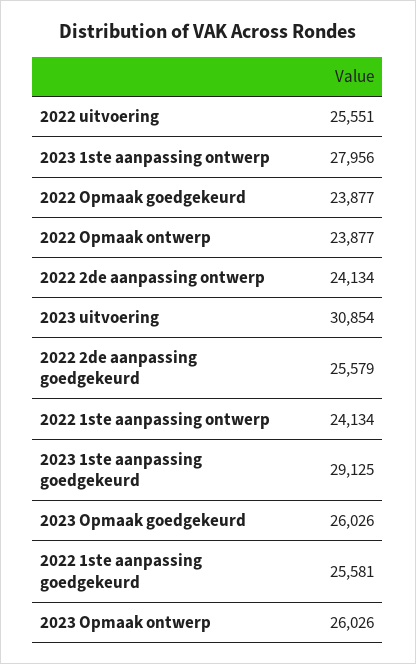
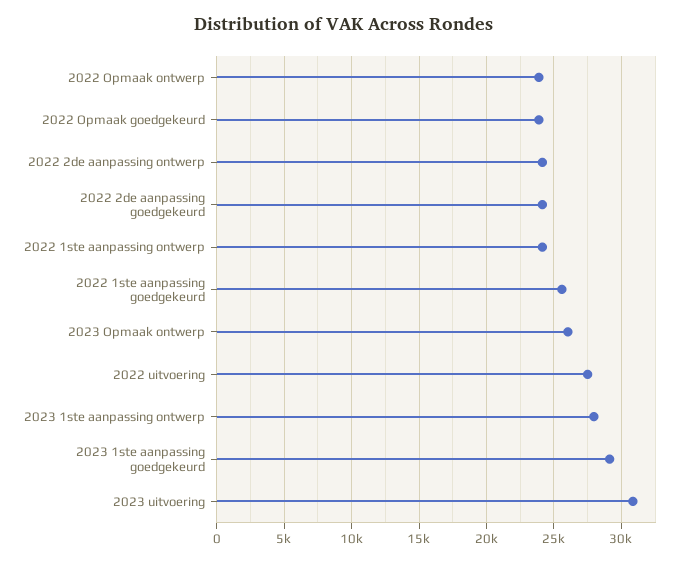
2022 uitvoering: 25551 -> 27500
2022 2de aanpassing goedgekeurd: 25579 -> 24000
2023 Opmaak goedgekeurd: 26026 -> none

